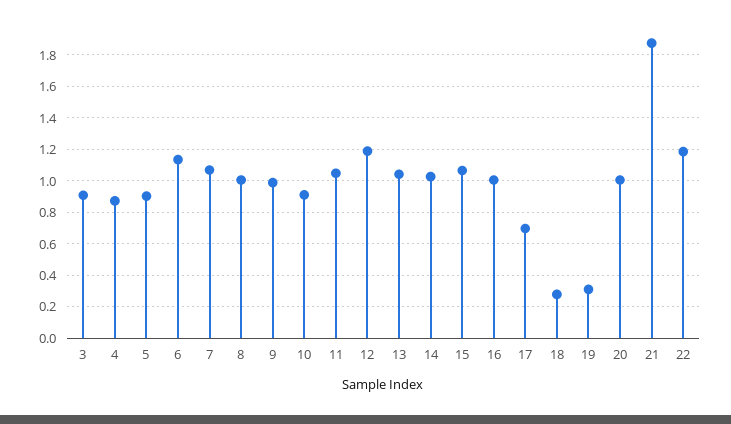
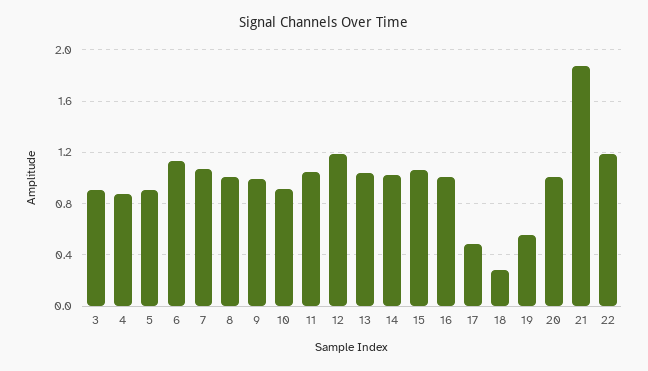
17: 0.7 -> 0.5
19: 0.3 -> 0.55

